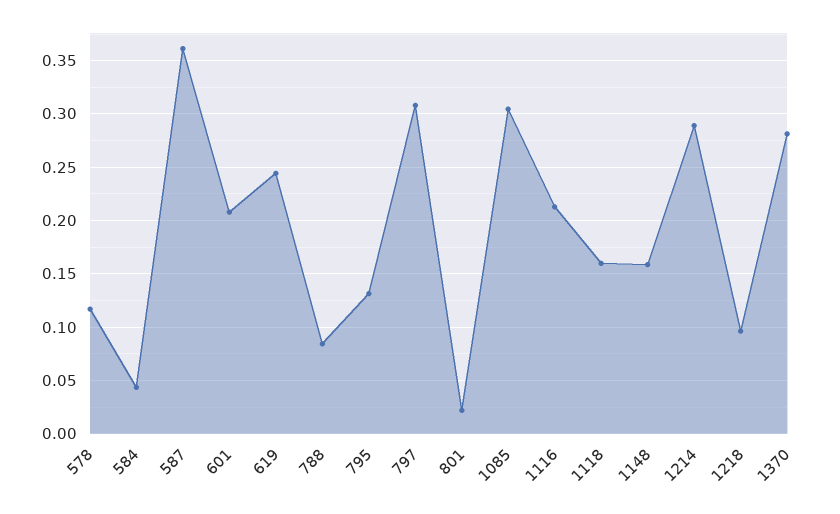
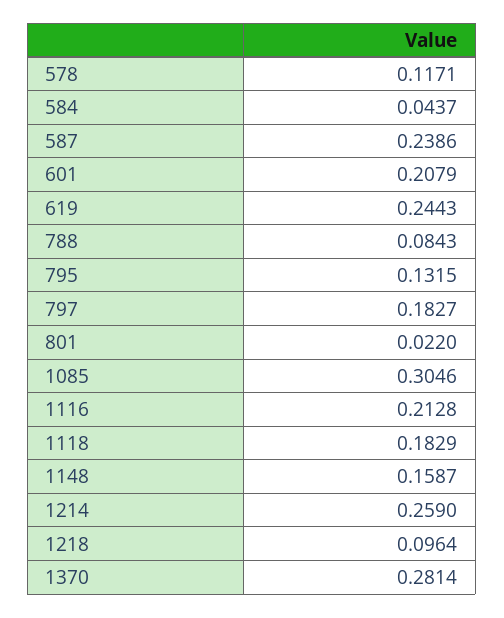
587: 0.36 -> 0.2386
797: 0.31 -> 0.1827
1118: 0.16 -> 0.1829
1214: 0.29 -> 0.259

